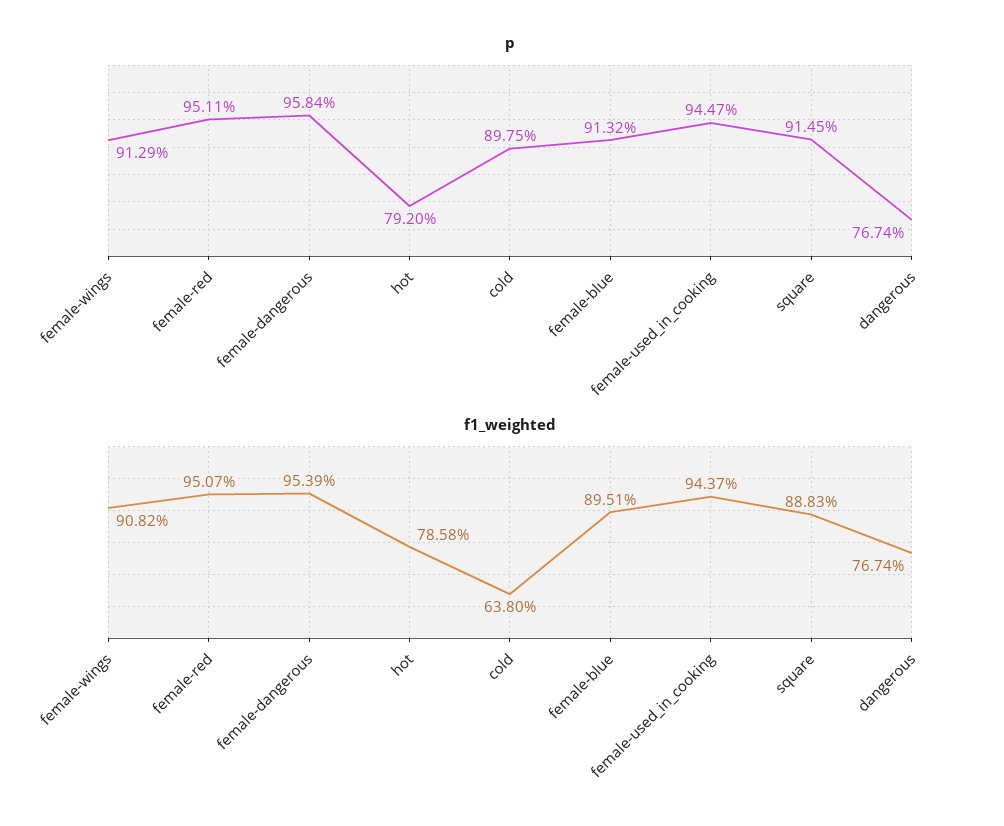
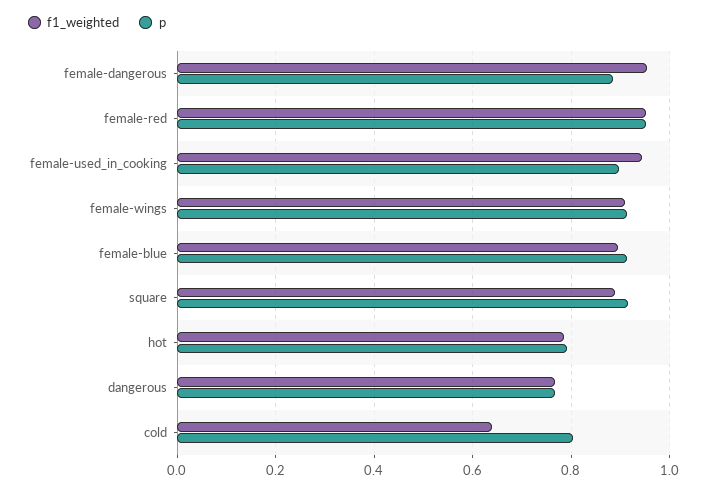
p, female-dangerous: 0.9584 -> 0.88
p, cold: 0.8975 -> 0.8
p, female-used_in_cooking: 0.9447 -> 0.9

